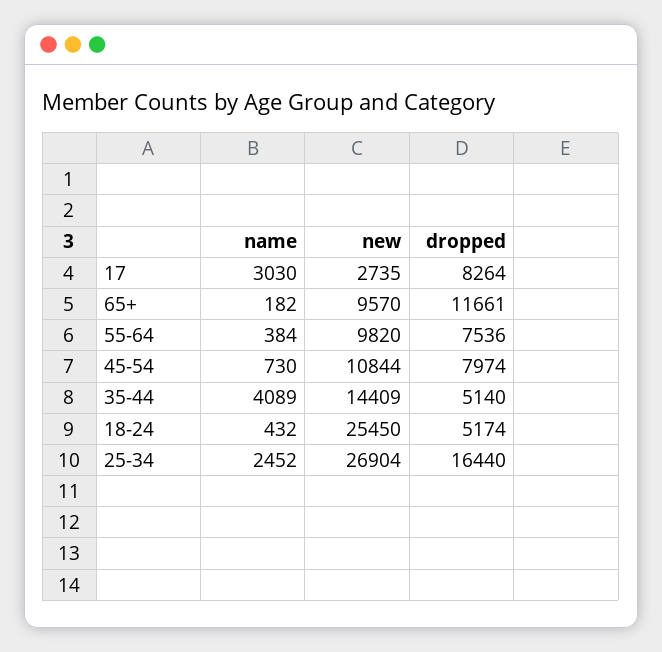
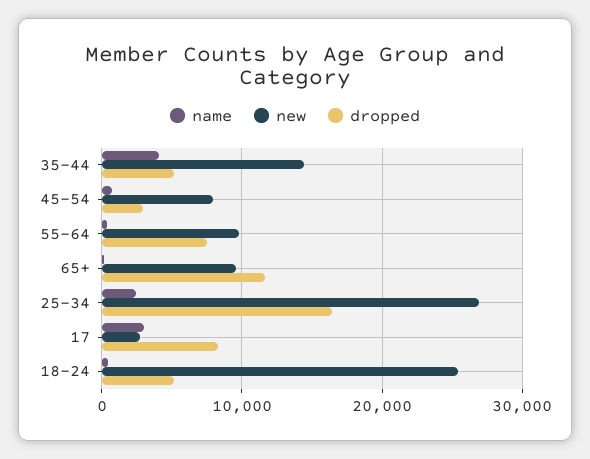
new, 45-54: 10844 -> 8000
dropped, 45-54: 7974 -> 3000

